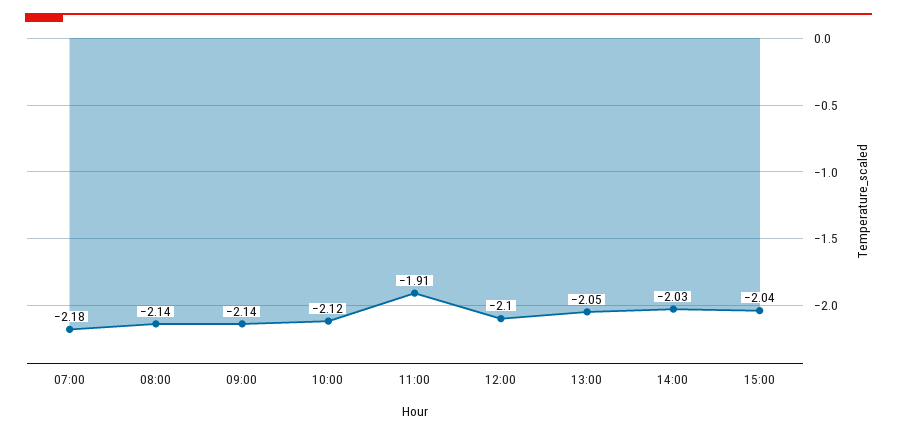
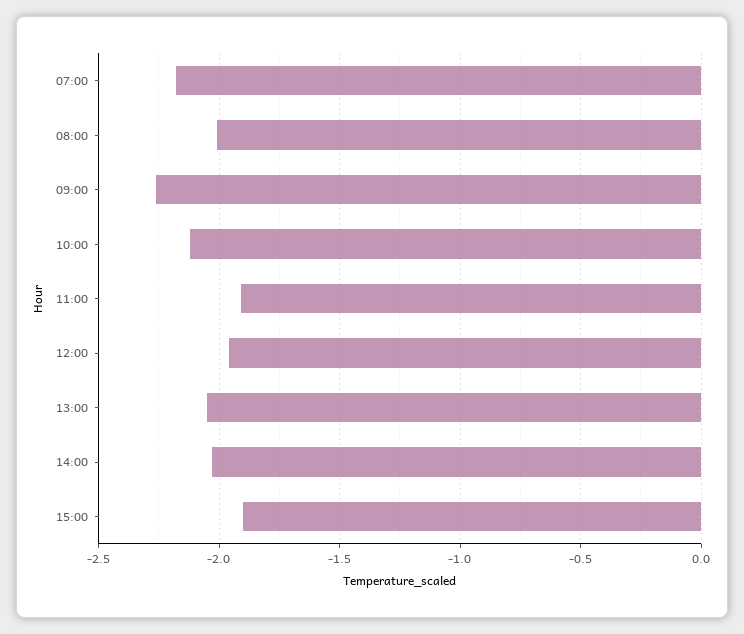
08:00: -2.14 -> -2
09:00: -2.14 -> -2.25
12:00: -2.1 -> -1.95
15:00: -2.04 -> -1.9

